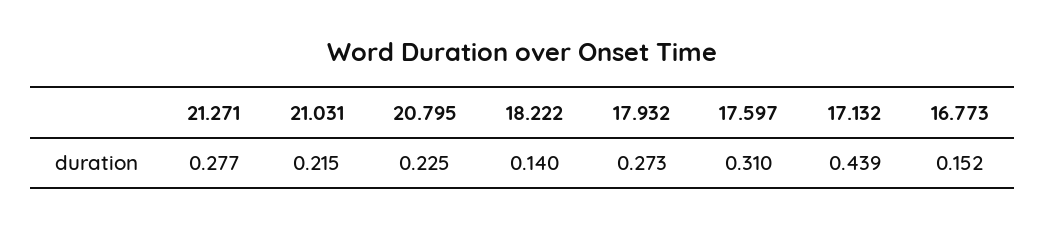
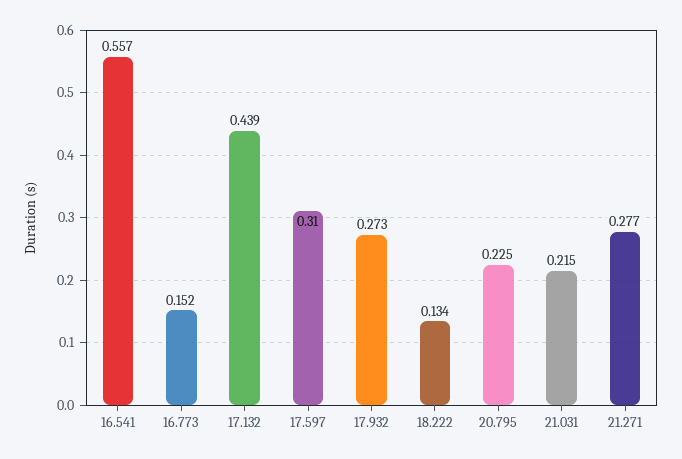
18.222: 0.14 -> 0.134
16.541: none -> 0.557

